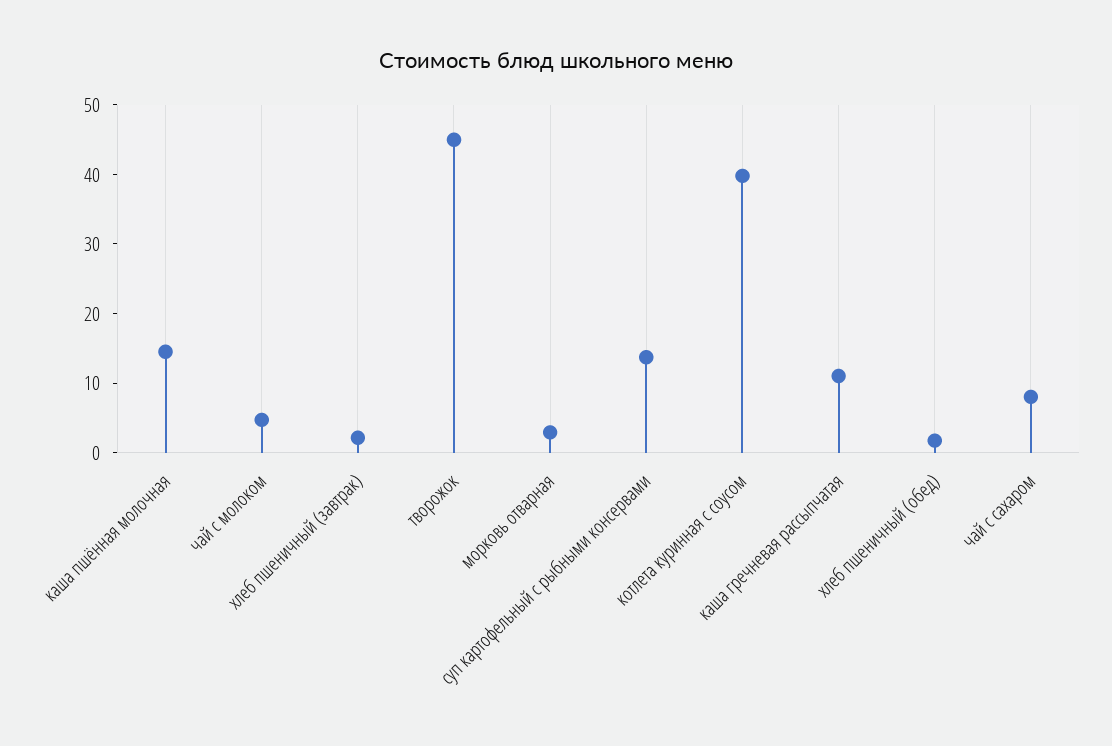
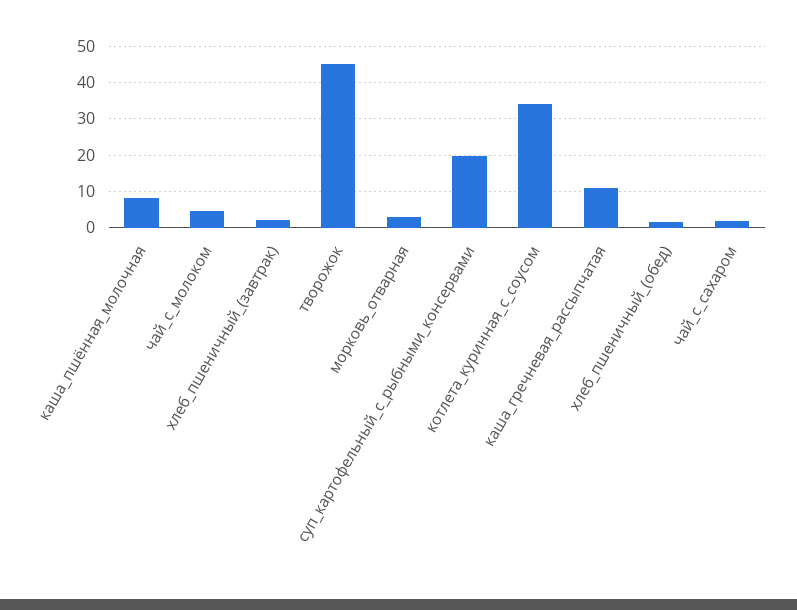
каша пшённая молочная: 14 -> 8
суп картофельный с рыбными консервами: 14 -> 20
котлета куринная с соусом: 40 -> 34
чай с сахаром: 8 -> 2

